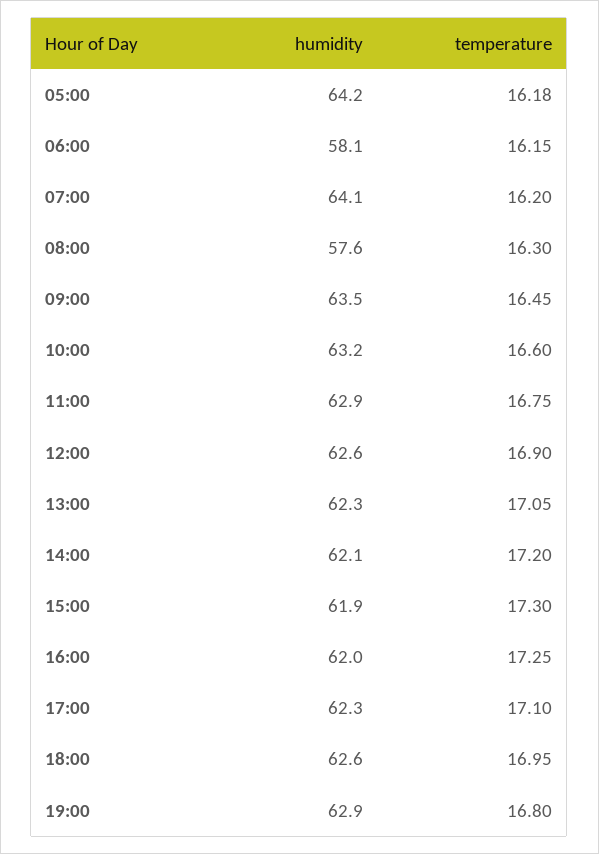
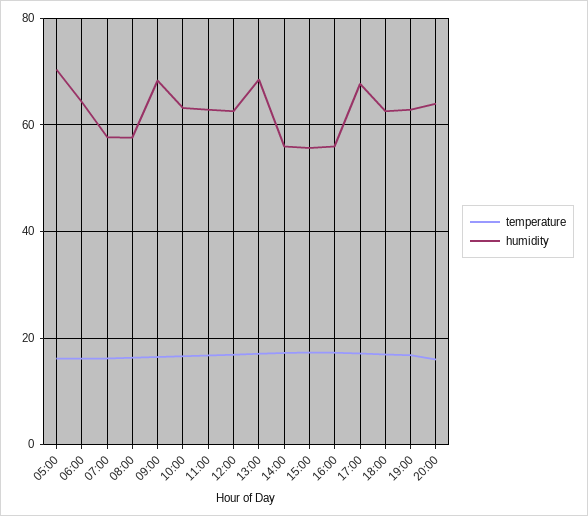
humidity, 05:00: 64.2 -> 70
humidity, 06:00: 58.1 -> 64
humidity, 07:00: 64.1 -> 58
humidity, 09:00: 63.5 -> 68
humidity, 13:00: 62.3 -> 68
humidity, 14:00: 62.1 -> 56
humidity, 15:00: 61.9 -> 56
humidity, 16:00: 62 -> 56
humidity, 17:00: 62.3 -> 68
temperature, 20:00: none -> 16
humidity, 20:00: none -> 64

